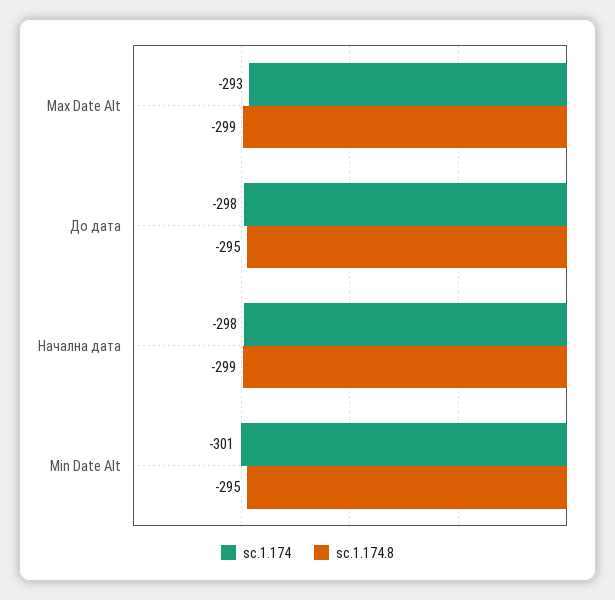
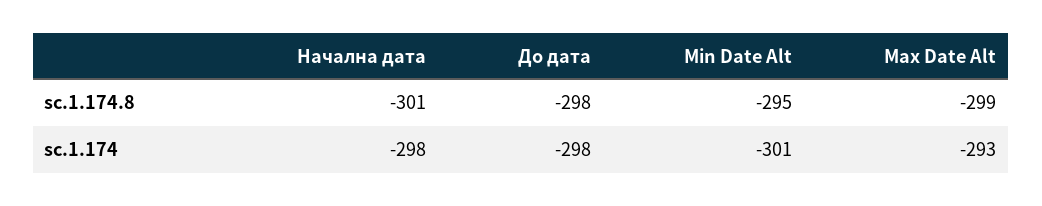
sc.1.174.8, До дата: -295 -> -298
sc.1.174.8, Начална дата: -299 -> -301

